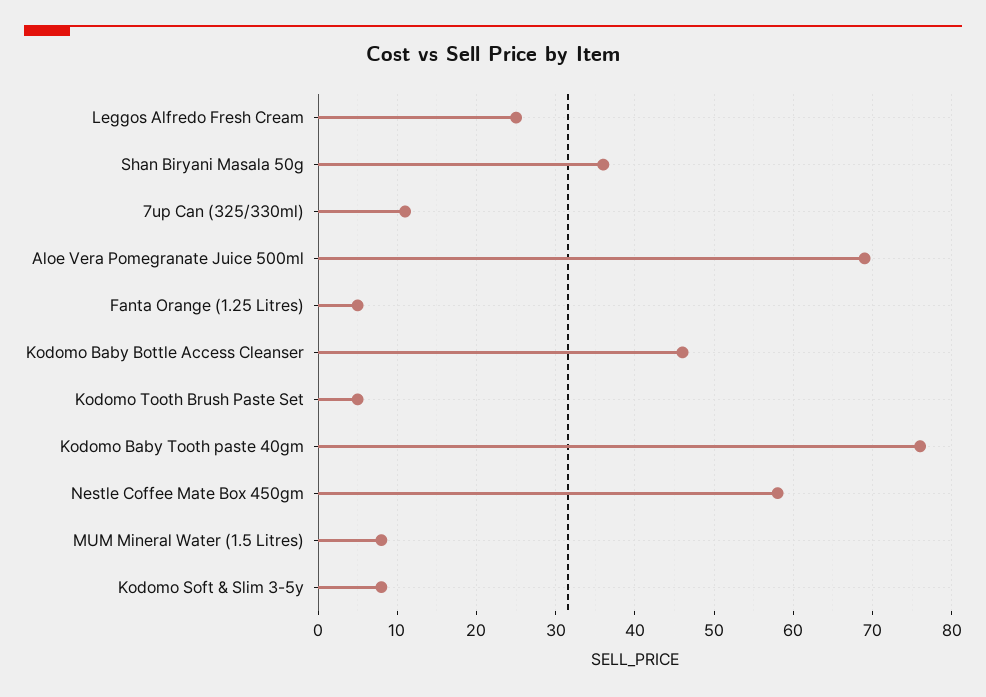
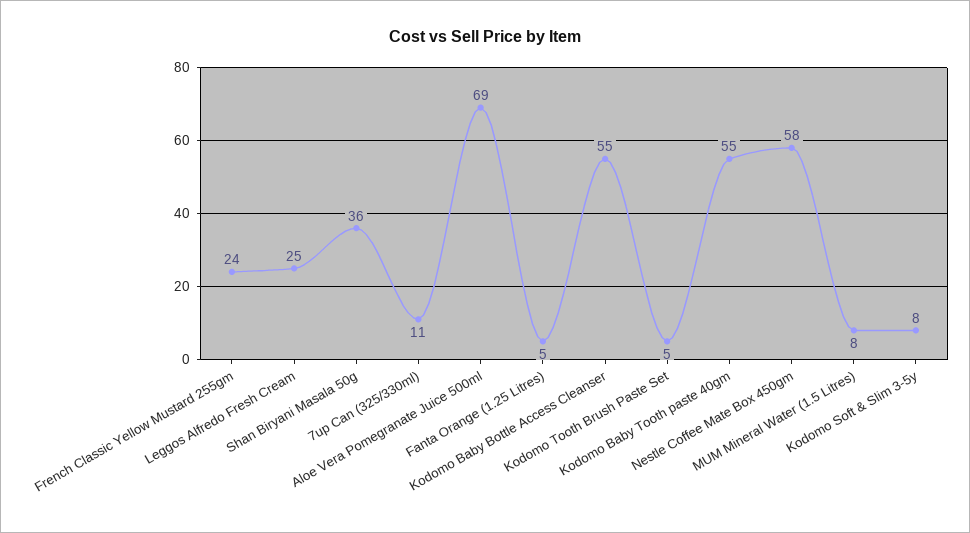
Kodomo Baby Bottle Access Cleanser: 46 -> 55
Kodomo Baby Tooth paste 40gm: 76 -> 55
French Classic Yellow Mustard 255gm: none -> 24

